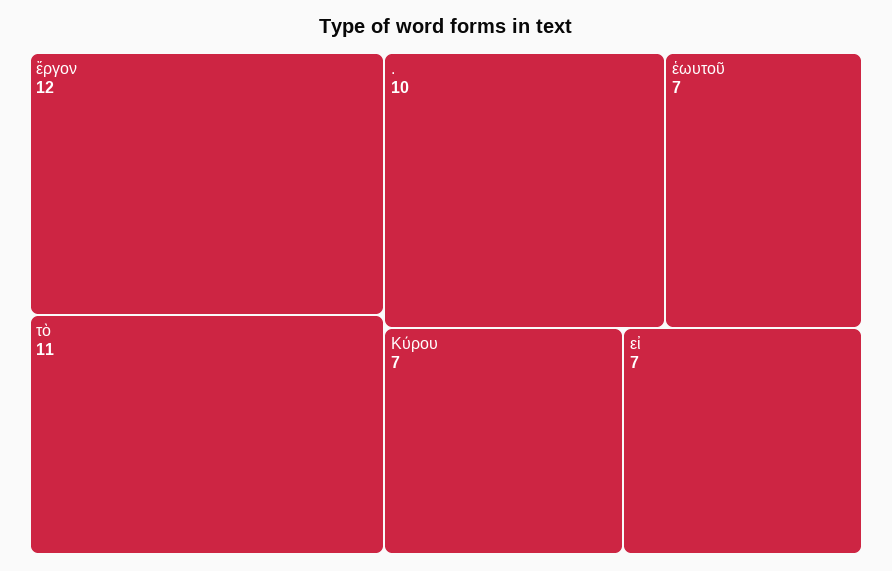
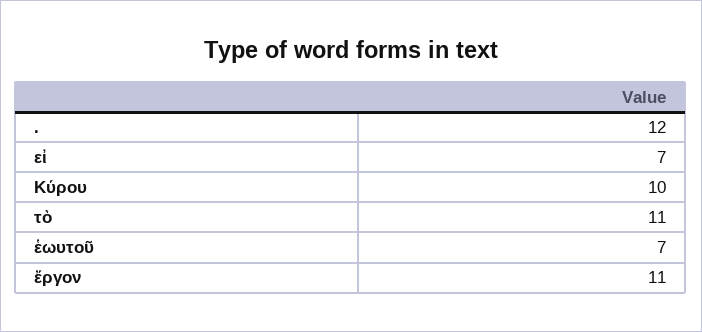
ἔργον: 12 -> 11
.: 10 -> 12
Κύρου: 7 -> 10

